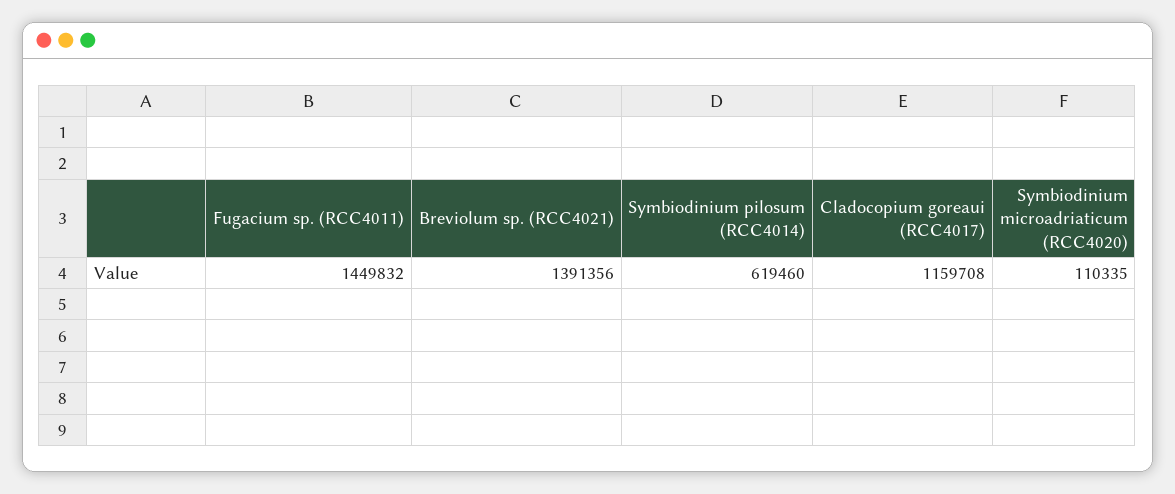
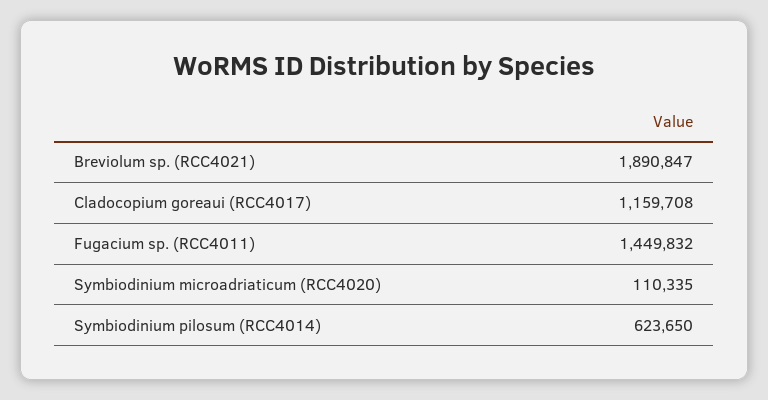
Breviolum sp. (RCC4021): 1391356 -> 1890847
Symbiodinium pilosum (RCC4014): 619460 -> 623650

